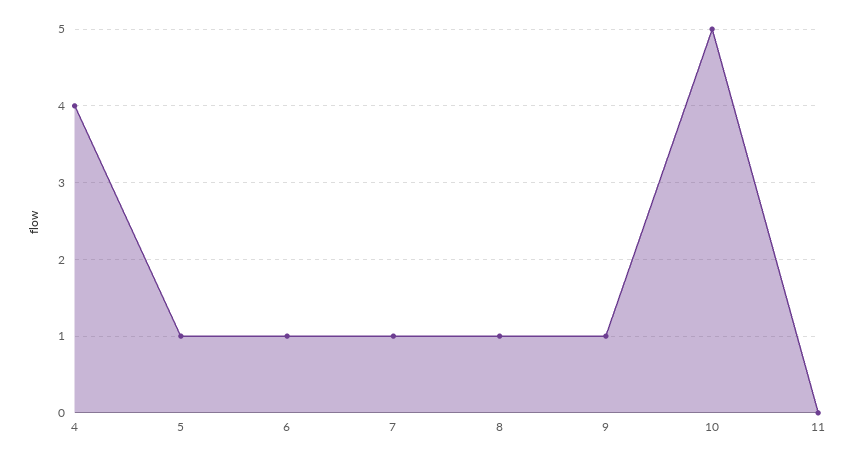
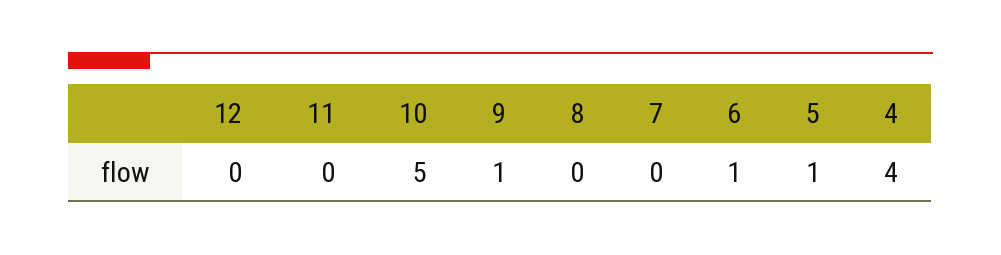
7: 1 -> 0
8: 1 -> 0
12: none -> 0

